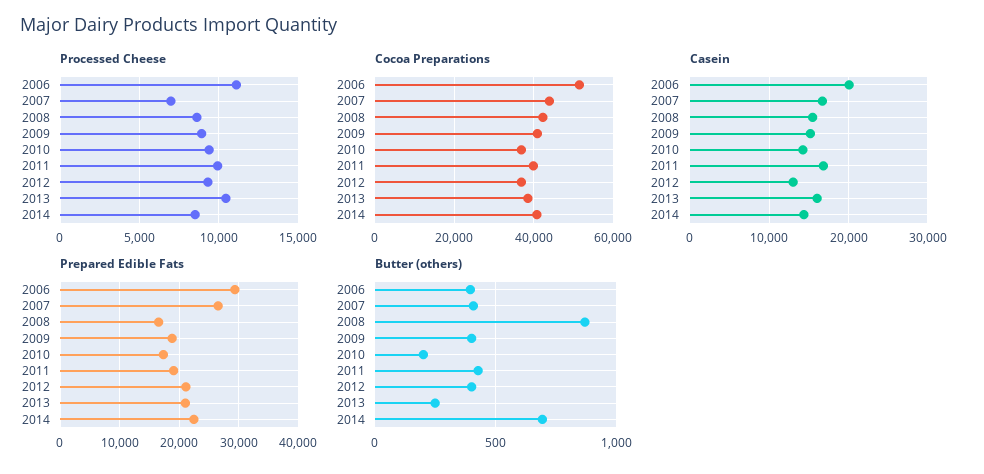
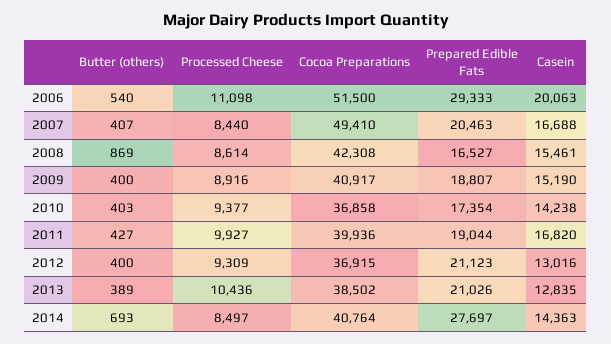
Processed Cheese, 2007: 7000 -> 8440
Cocoa Preparations, 2007: 44000 -> 49410
Casein, 2013: 16000 -> 12835
Prepared Edible Fats, 2007: 26000 -> 20463
Prepared Edible Fats, 2014: 22000 -> 27697
Butter (others), 2006: 400 -> 540
Butter (others), 2010: 200 -> 403
Butter (others), 2013: 250 -> 389

